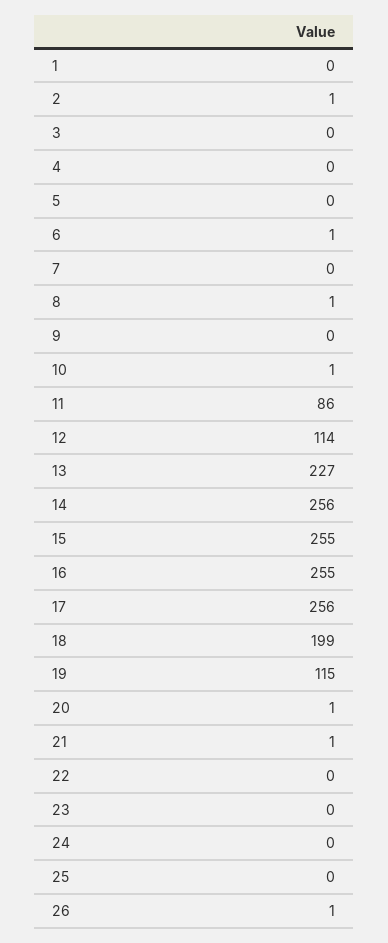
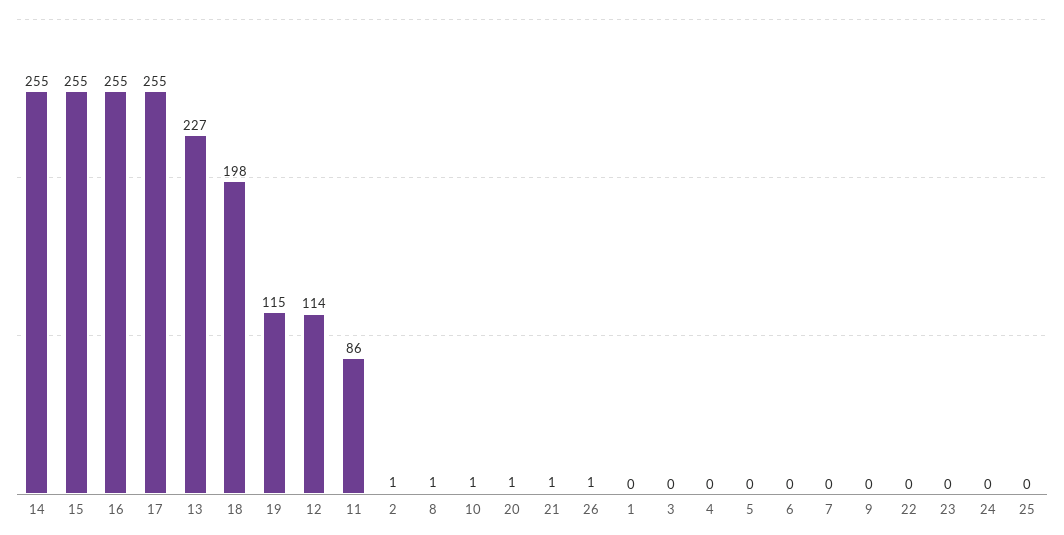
6: 1 -> 0
14: 256 -> 255
17: 256 -> 255
18: 199 -> 198

